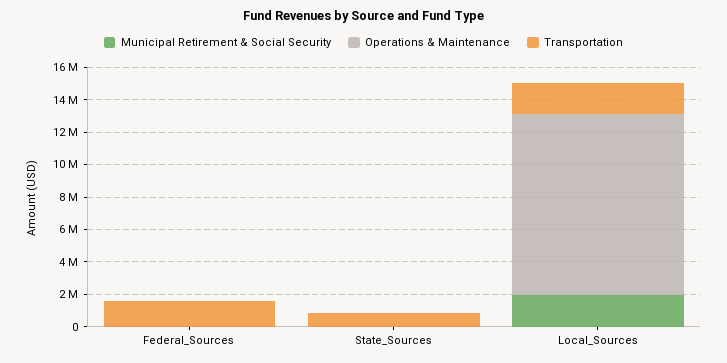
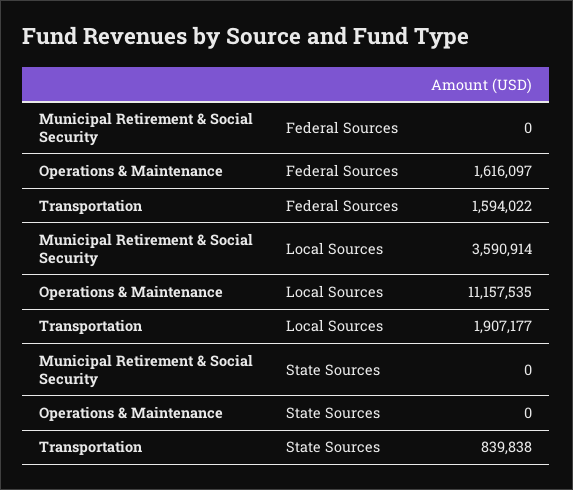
Operations & Maintenance, Federal_Sources: 0 -> 1616097
Municipal Retirement & Social Security, Local_Sources: 2000000 -> 3590914

